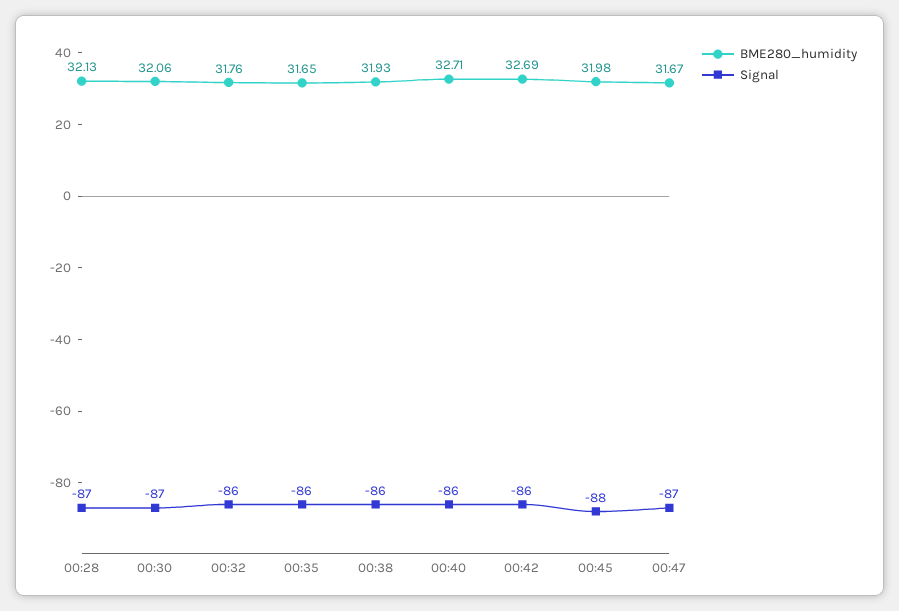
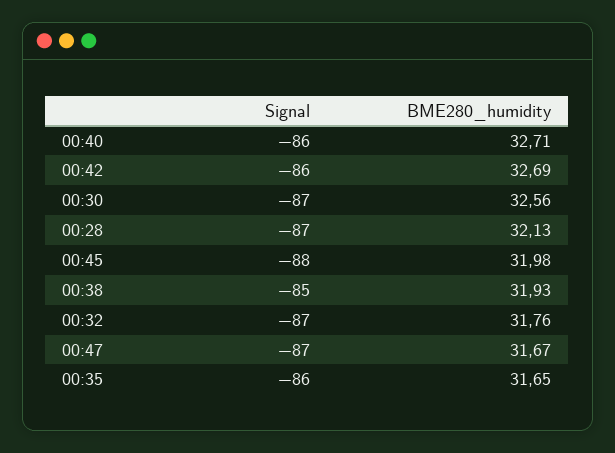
BME280_humidity, 00:30: 32.06 -> 32.56
Signal, 00:32: -86 -> -87
Signal, 00:38: -86 -> -85

